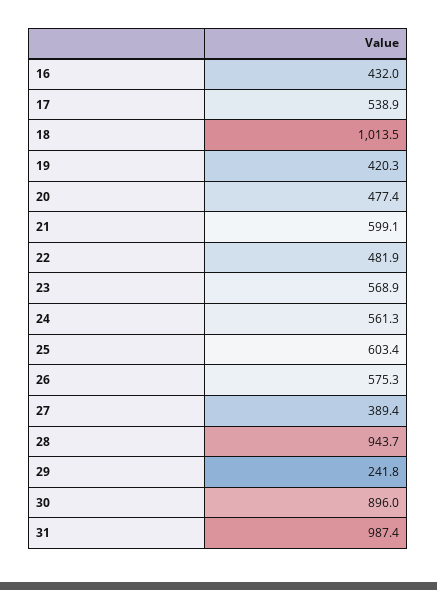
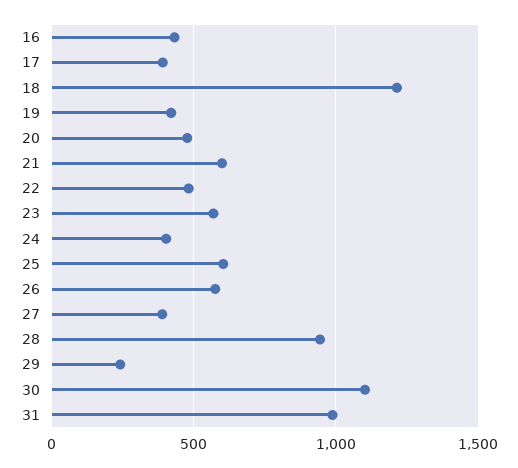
17: 538.9 -> 400
18: 1013.5 -> 1200
24: 561.3 -> 400
30: 896 -> 1100

